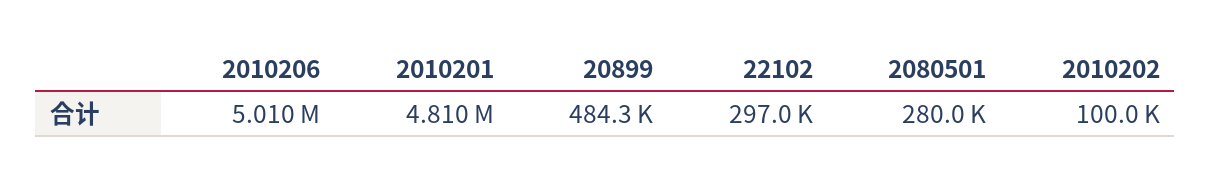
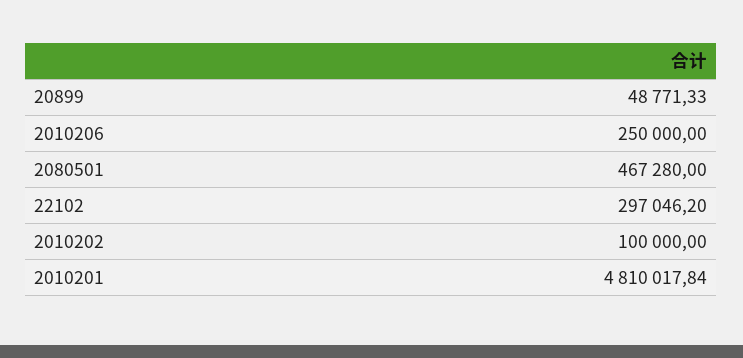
2010206: 5010000 -> 250000
20899: 484300 -> 48771.33
2080501: 280000 -> 467280

